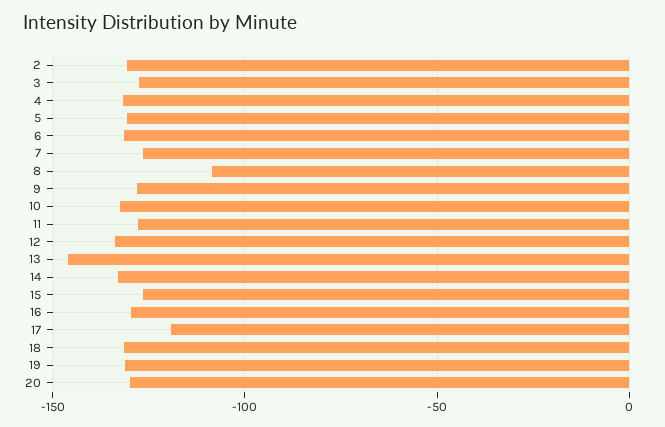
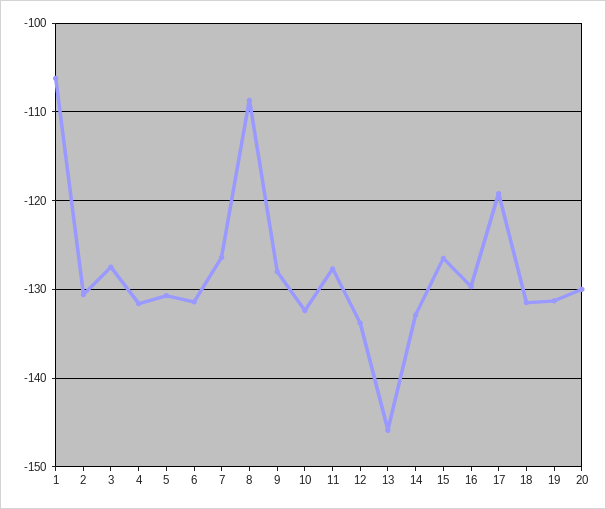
1: none -> -106

